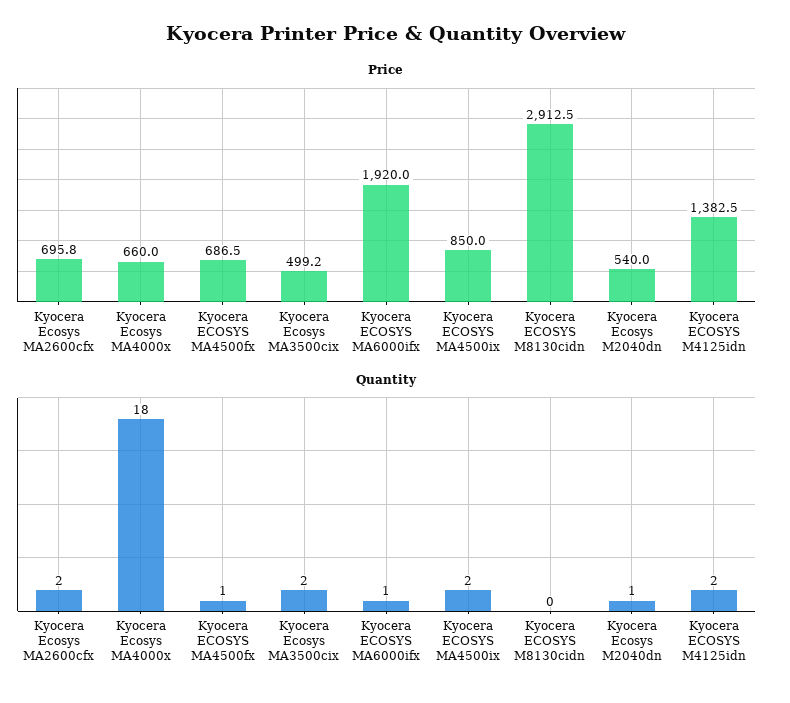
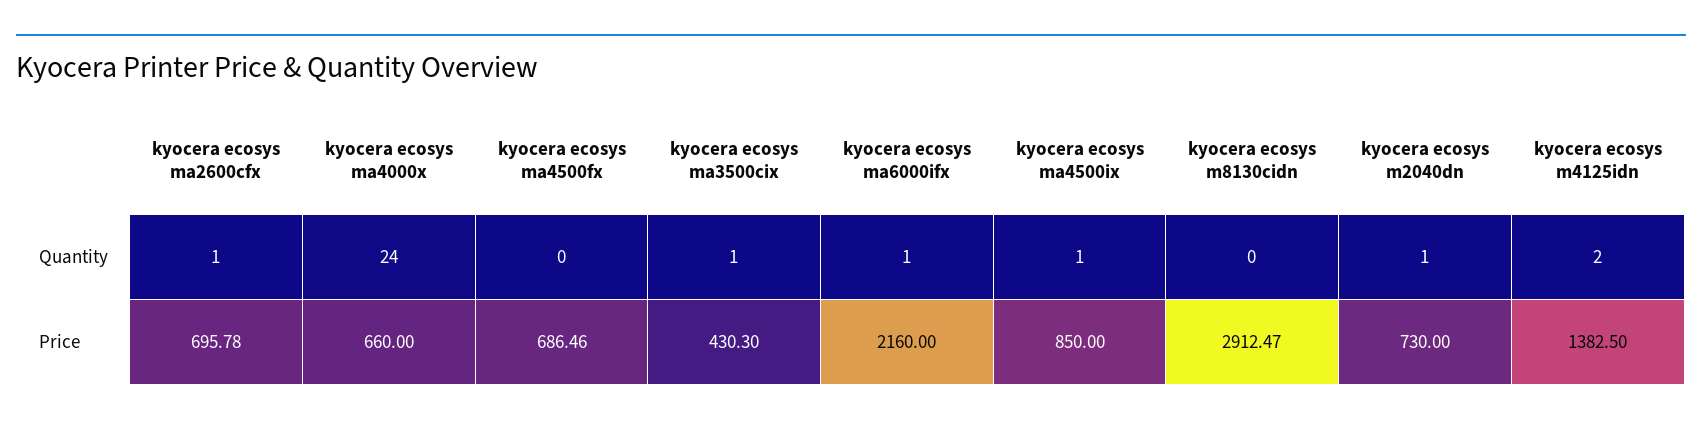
Price, Kyocera Ecosys MA3500cix: 499.2 -> 430.3
Price, Kyocera ECOSYS MA6000ifx: 1920 -> 2160
Price, Kyocera Ecosys M2040dn: 540 -> 730
Quantity, Kyocera Ecosys MA2600cfx: 2 -> 1
Quantity, Kyocera Ecosys MA4000x: 18 -> 24
Quantity, Kyocera ECOSYS MA4500fx: 1 -> 0
Quantity, Kyocera Ecosys MA3500cix: 2 -> 1
Quantity, Kyocera ECOSYS MA4500ix: 2 -> 1

